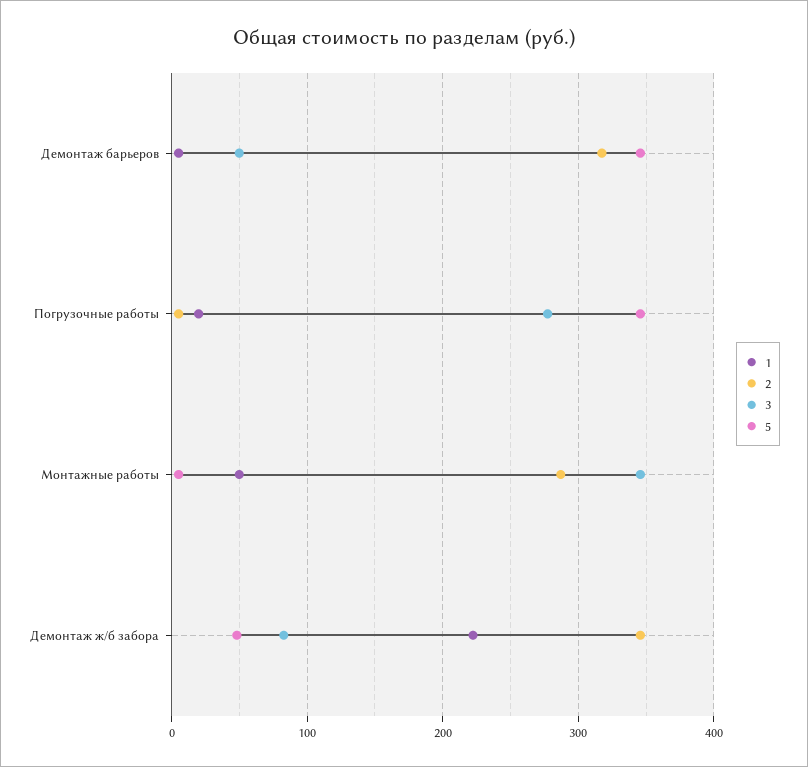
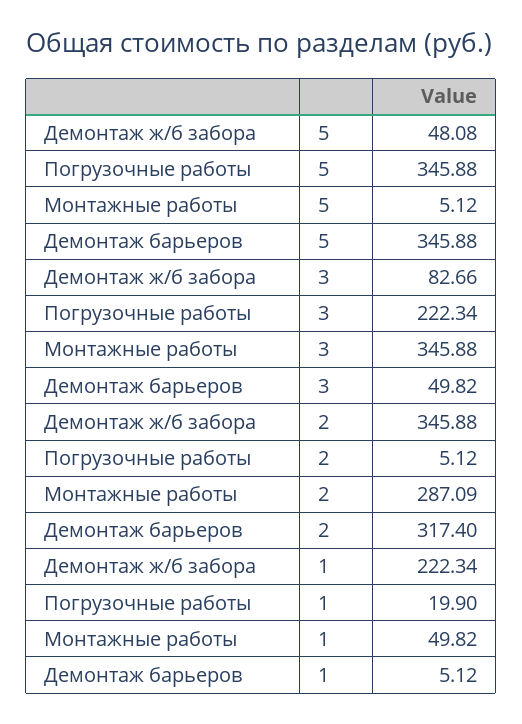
3, Погрузочные работы: 280 -> 222.34

